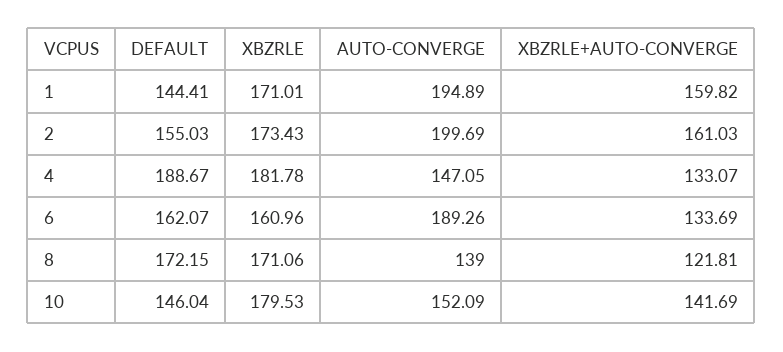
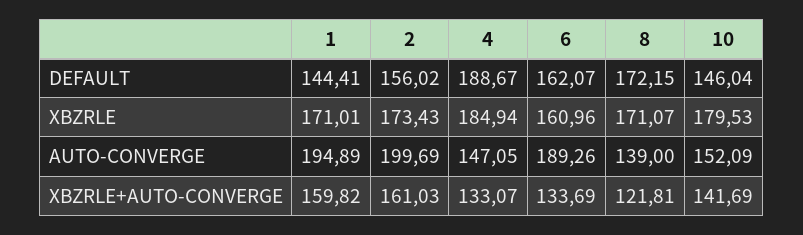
DEFAULT, 2: 155.03 -> 156.02
XBZRLE, 4: 181.78 -> 184.94
XBZRLE, 8: 171.06 -> 171.07

